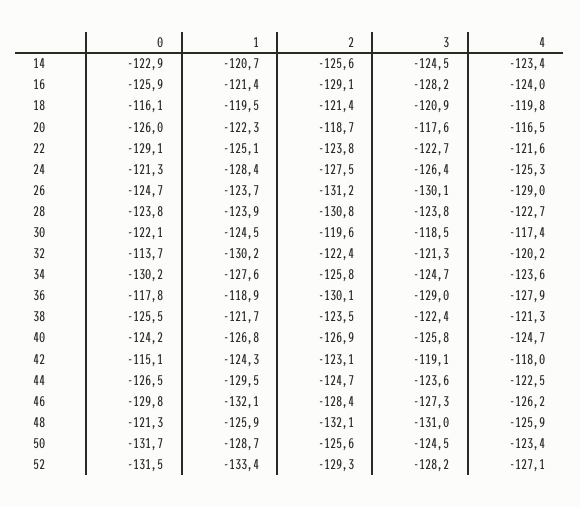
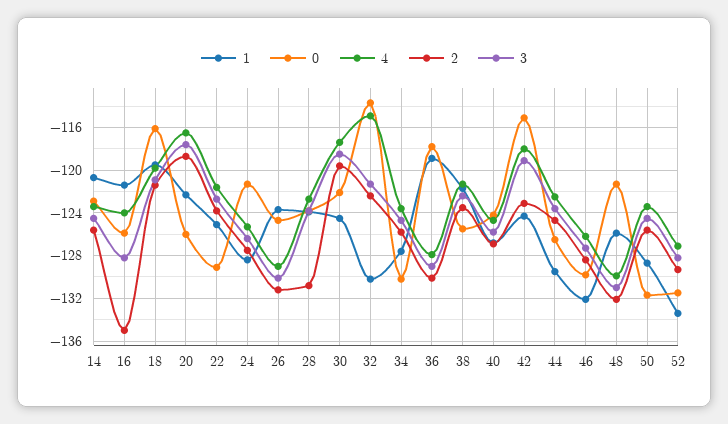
2, 16: -129.1 -> -135
4, 32: -120.2 -> -115
4, 48: -125.9 -> -130

